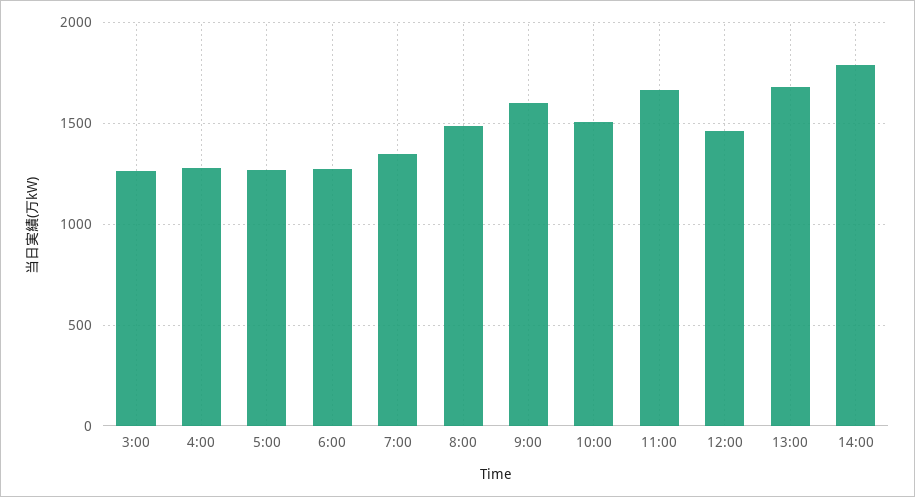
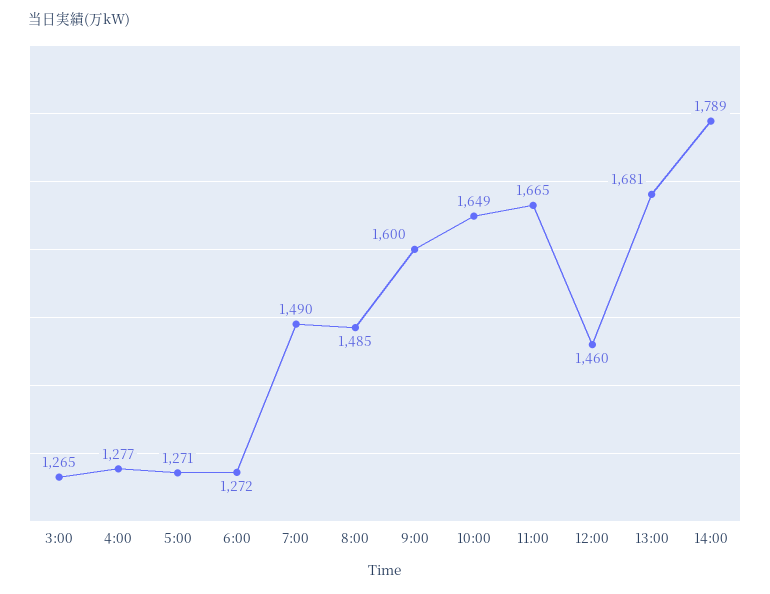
7:00: 1350 -> 1490
10:00: 1500 -> 1649

